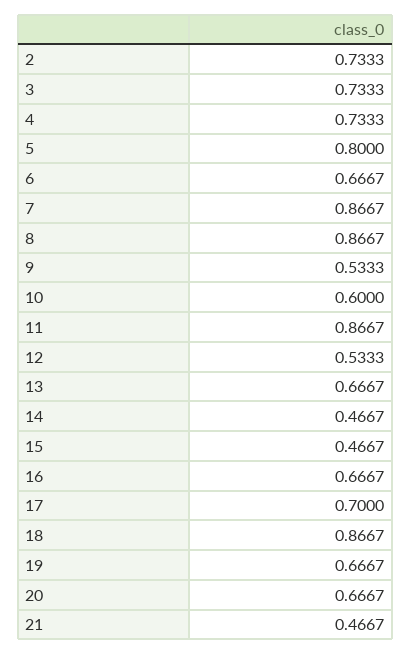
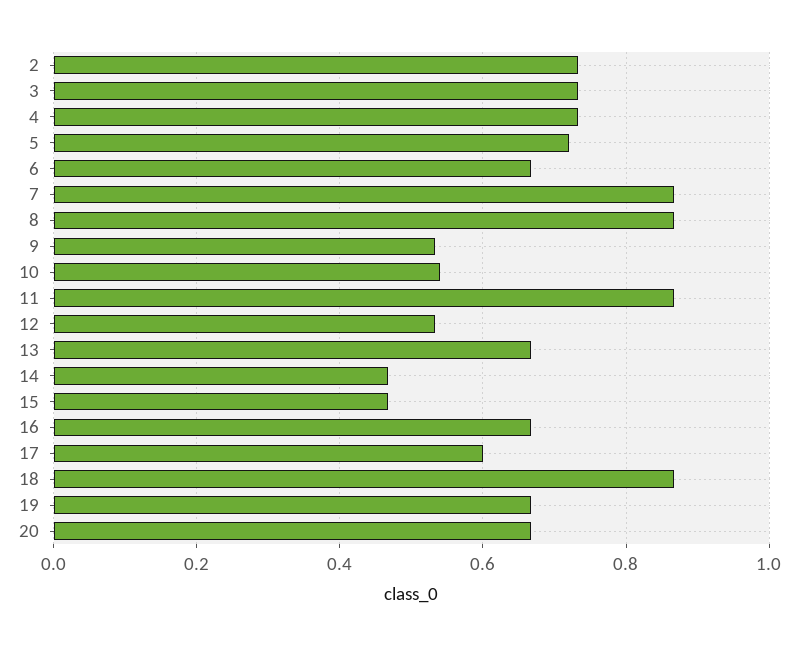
5: 0.8 -> 0.72
10: 0.6 -> 0.54
17: 0.7 -> 0.6
21: 0.4667 -> none

